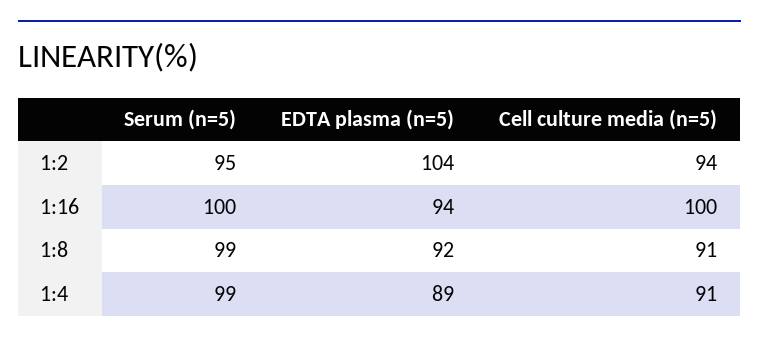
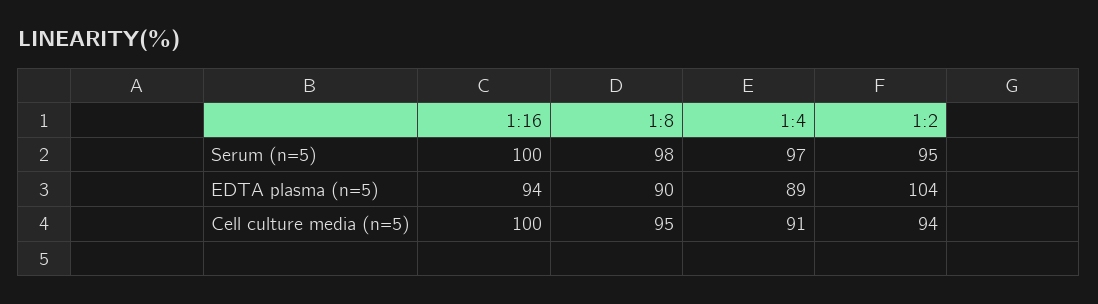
Serum (n=5), 1:8: 99 -> 98
EDTA plasma (n=5), 1:8: 92 -> 90
Cell culture media (n=5), 1:8: 91 -> 95
Serum (n=5), 1:4: 99 -> 97

